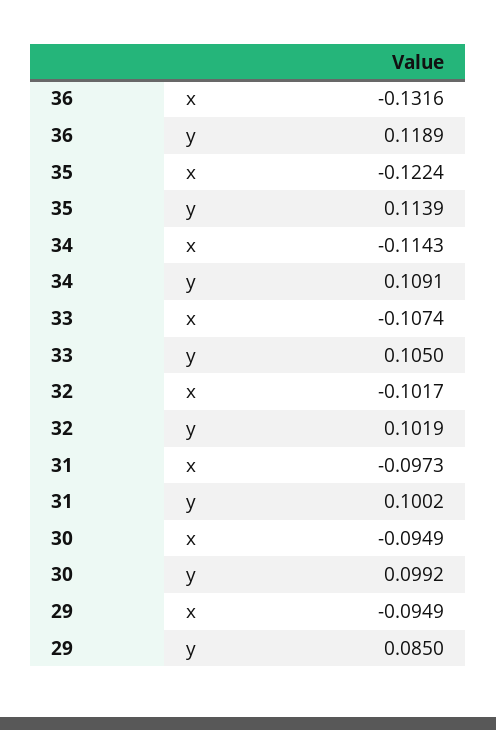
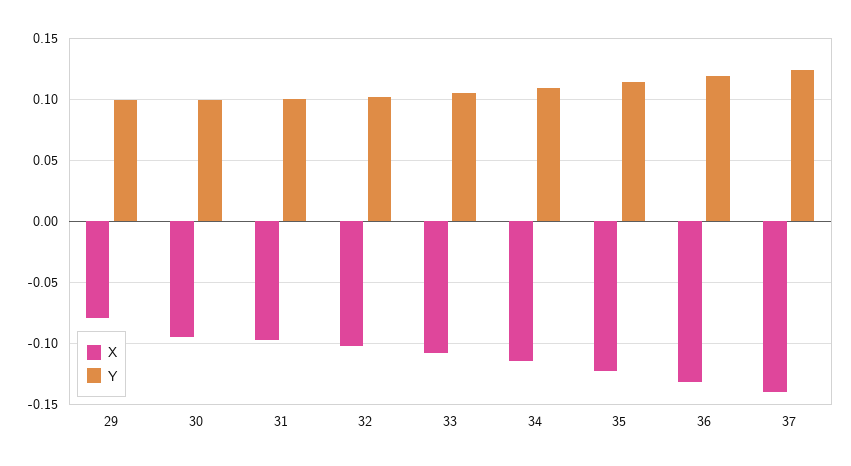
x, 29: -0.0949 -> -0.08
y, 29: 0.085 -> 0.1
x, 37: none -> -0.14
y, 37: none -> 0.125

